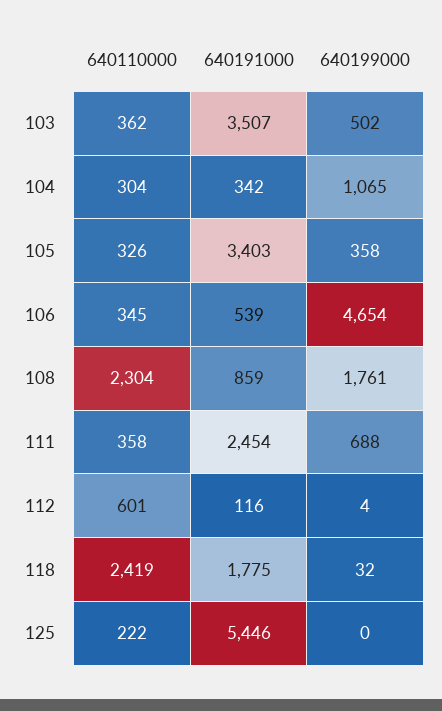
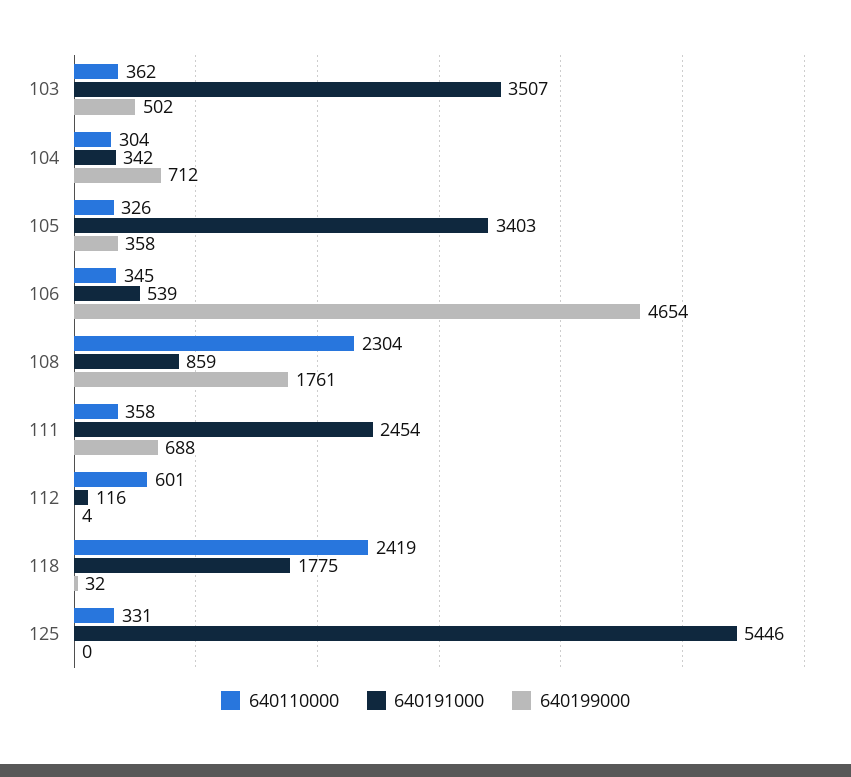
640199000, 104: 1065 -> 712
640110000, 125: 222 -> 331

